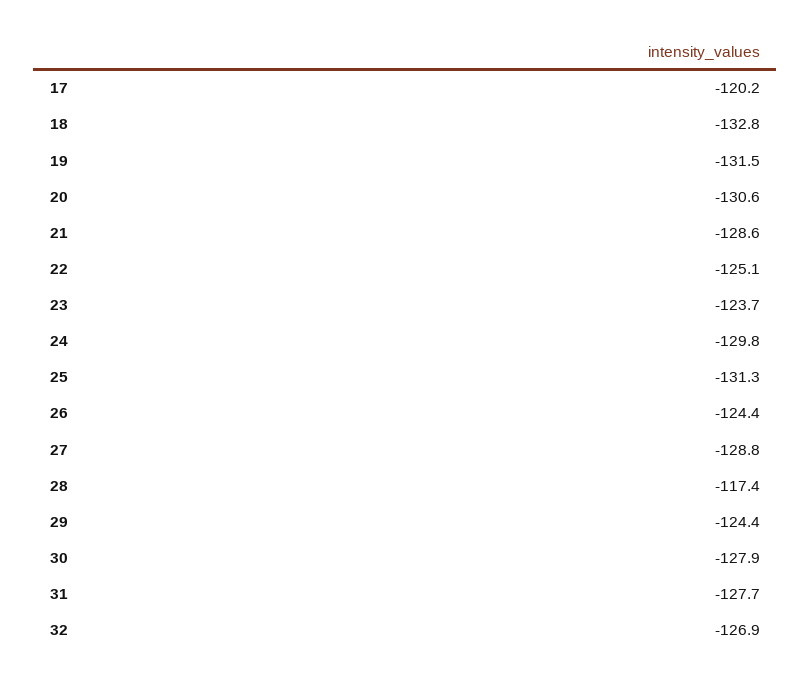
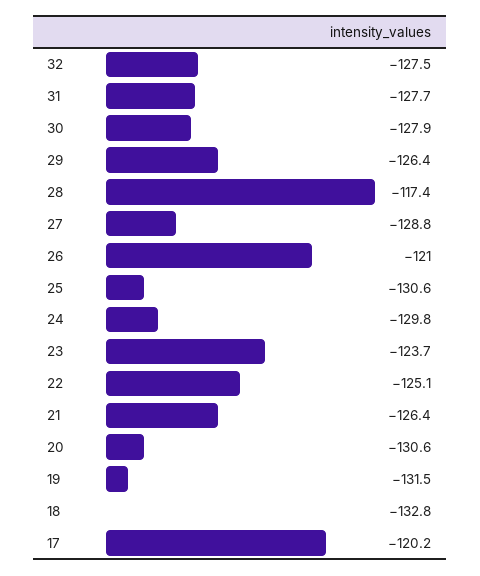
21: -128.6 -> -126.4
25: -131.3 -> -130.6
26: -124.4 -> -121
29: -124.4 -> -126.4
32: -126.9 -> -127.5

